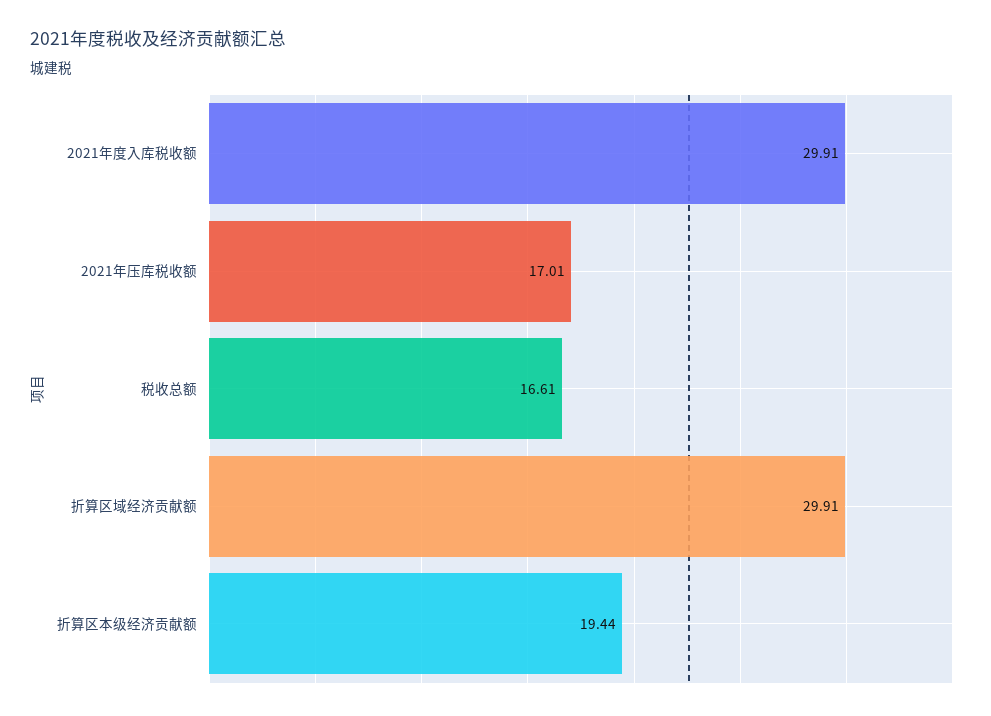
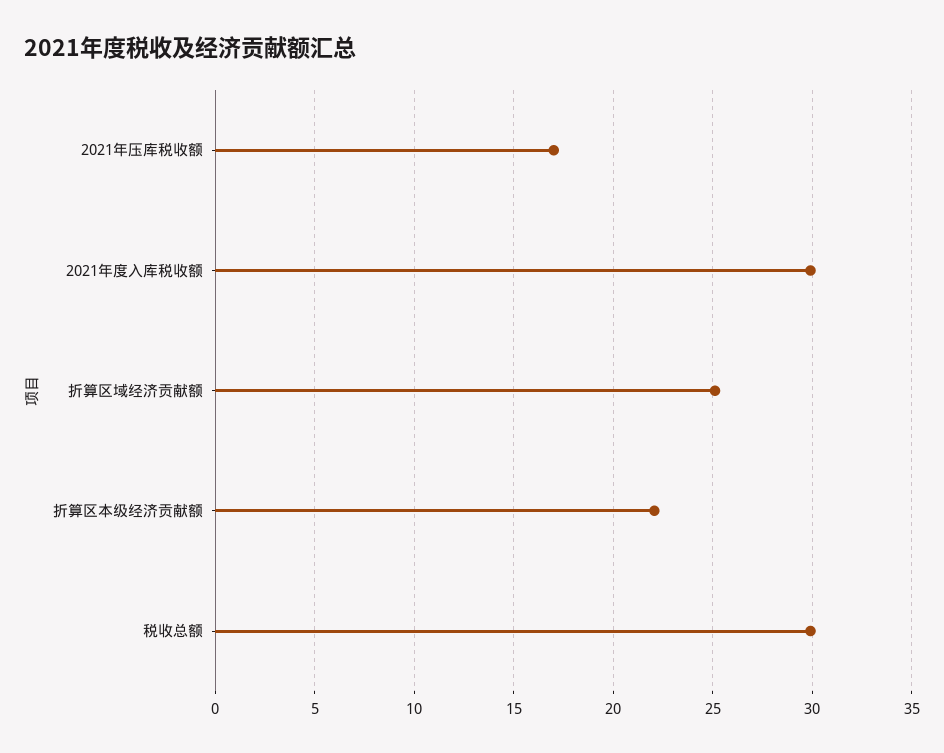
税收总额: 16.61 -> 30
折算区域经济贡献额: 29.91 -> 25
折算区本级经济贡献额: 19.44 -> 22

